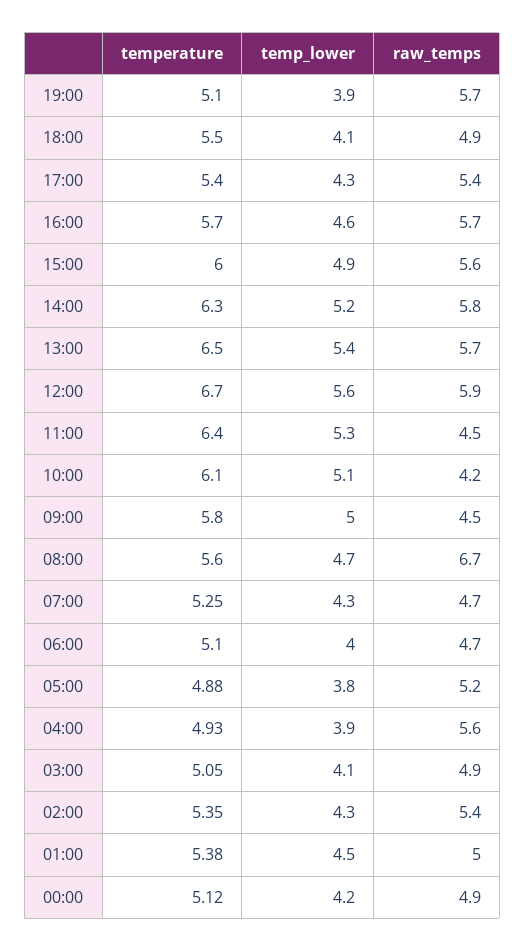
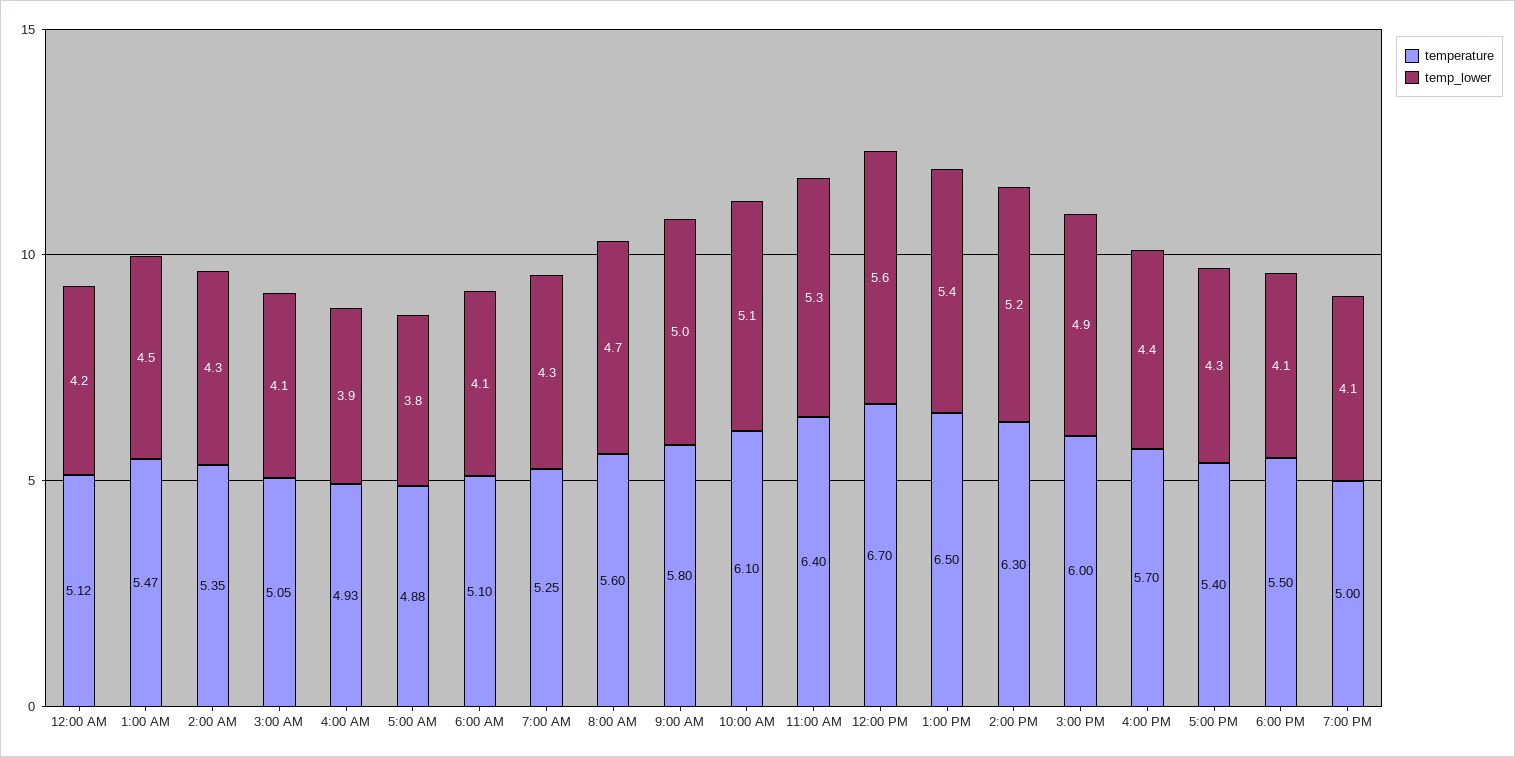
temperature, 19:00: 5.1 -> 5
temp_lower, 19:00: 3.9 -> 4.1
raw_temps, 19:00: 5.7 -> none
raw_temps, 18:00: 4.9 -> none
raw_temps, 17:00: 5.4 -> none
temp_lower, 16:00: 4.6 -> 4.4
raw_temps, 16:00: 5.7 -> none
raw_temps, 15:00: 5.6 -> none
raw_temps, 14:00: 5.8 -> none
raw_temps, 13:00: 5.7 -> none
raw_temps, 12:00: 5.9 -> none
raw_temps, 11:00: 4.5 -> none
raw_temps, 10:00: 4.2 -> none
raw_temps, 09:00: 4.5 -> none
raw_temps, 08:00: 6.7 -> none
raw_temps, 07:00: 4.7 -> none
temp_lower, 06:00: 4 -> 4.1
raw_temps, 06:00: 4.7 -> none
raw_temps, 05:00: 5.2 -> none
raw_temps, 04:00: 5.6 -> none
raw_temps, 03:00: 4.9 -> none
raw_temps, 02:00: 5.4 -> none
temperature, 01:00: 5.38 -> 5.47
raw_temps, 01:00: 5 -> none
raw_temps, 00:00: 4.9 -> none

